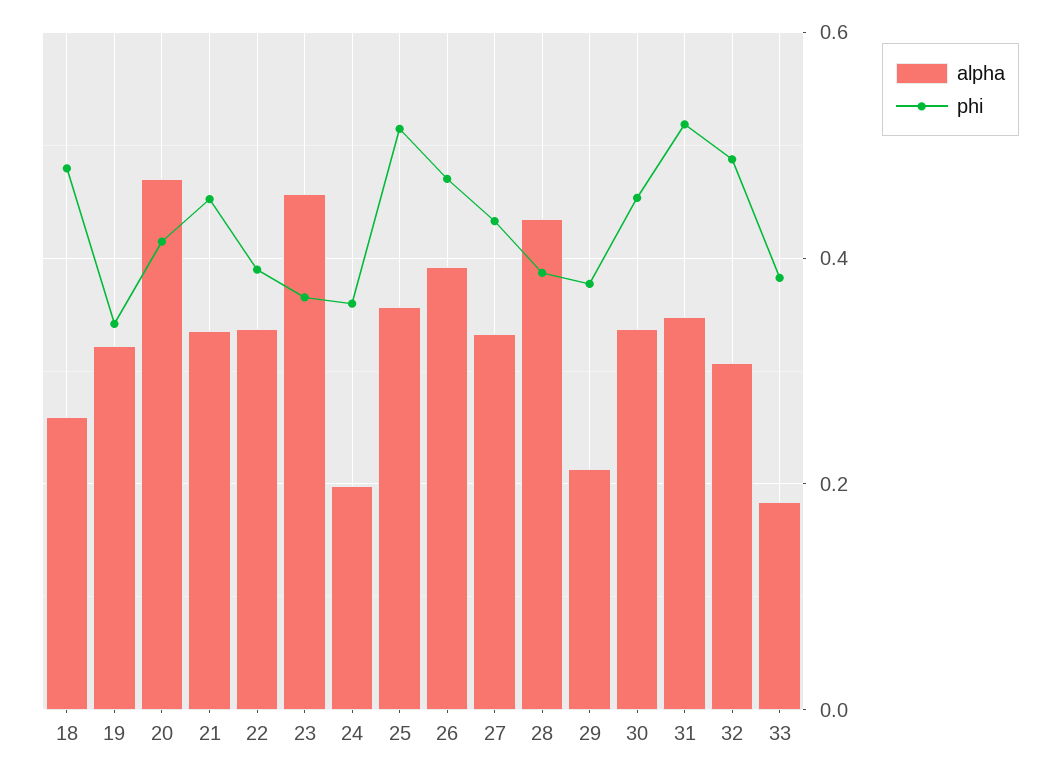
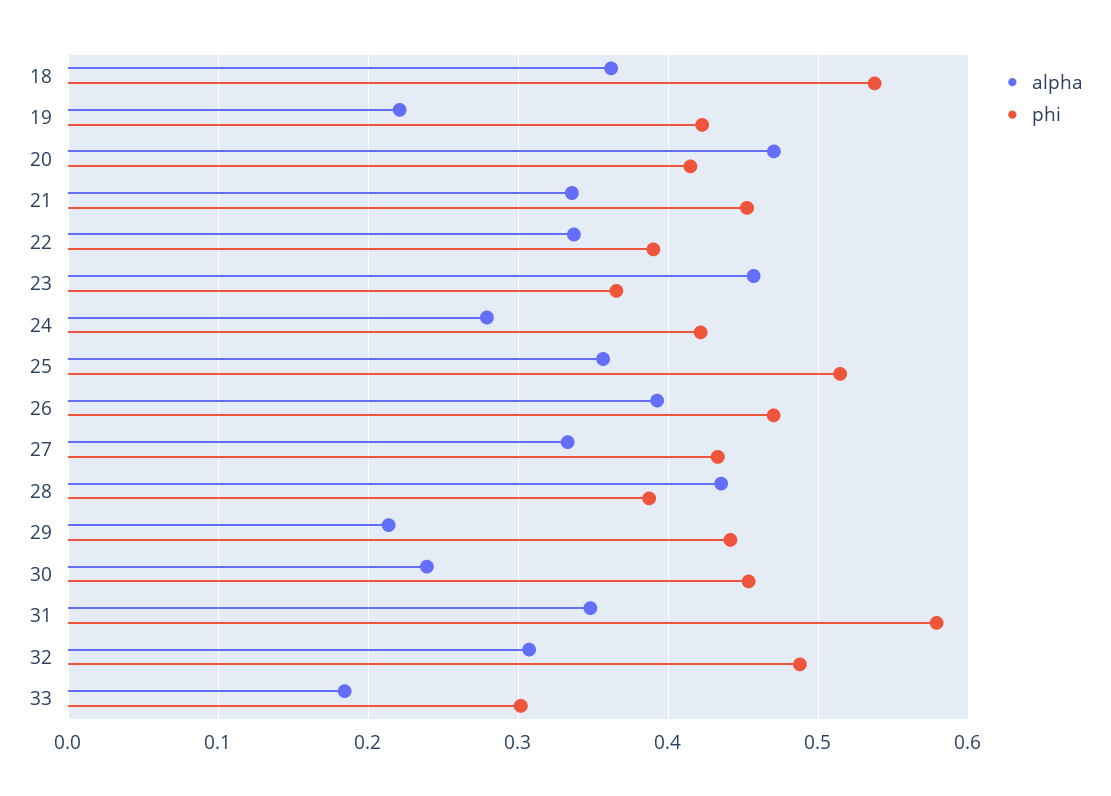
alpha, 18: 0.26 -> 0.36
phi, 18: 0.48 -> 0.54
alpha, 19: 0.32 -> 0.22
phi, 19: 0.34 -> 0.42
alpha, 24: 0.2 -> 0.28
phi, 24: 0.36 -> 0.42
phi, 29: 0.38 -> 0.44
alpha, 30: 0.34 -> 0.24
phi, 31: 0.52 -> 0.58
phi, 33: 0.38 -> 0.3

